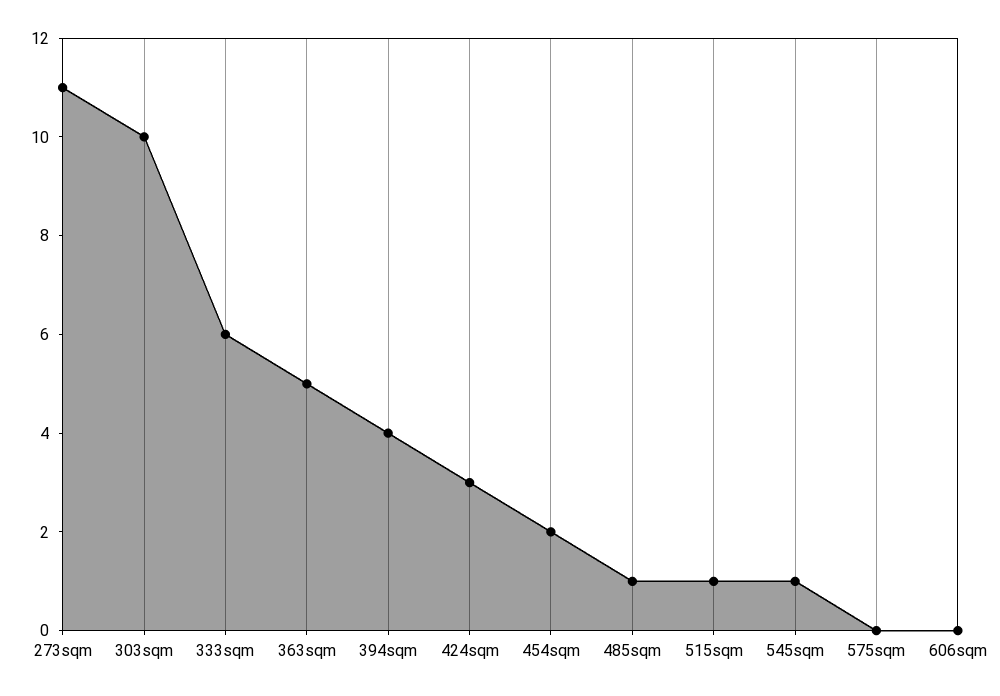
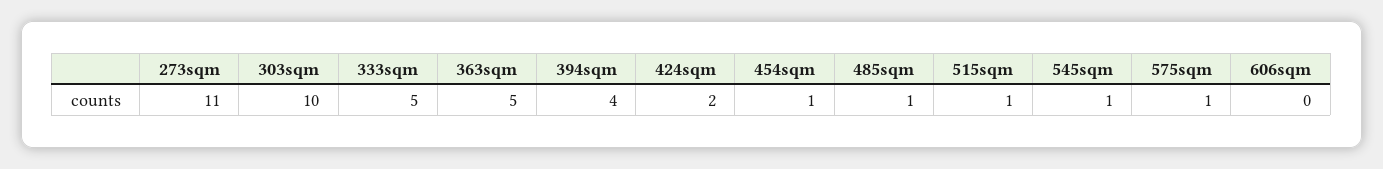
333sqm: 6 -> 5
424sqm: 3 -> 2
454sqm: 2 -> 1
575sqm: 0 -> 1

